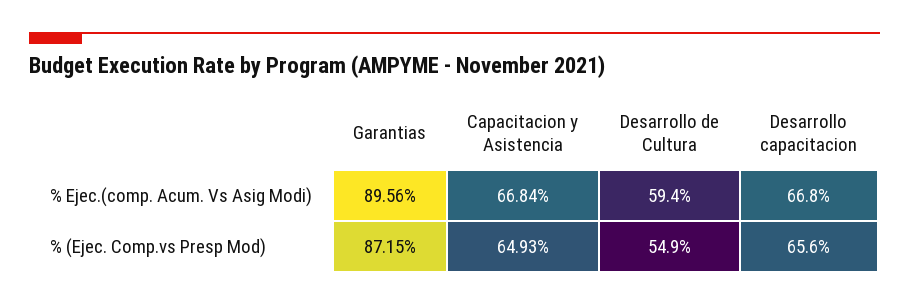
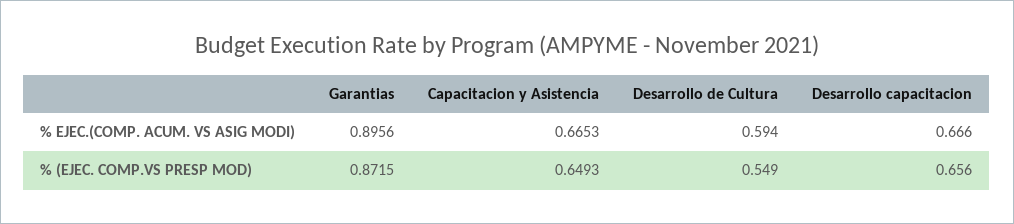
Capacitacion y Asistencia, % Ejec.(comp. Acum. Vs Asig Modi): 0.6684 -> 0.6653
Desarrollo capacitacion, % Ejec.(comp. Acum. Vs Asig Modi): 0.668 -> 0.666

